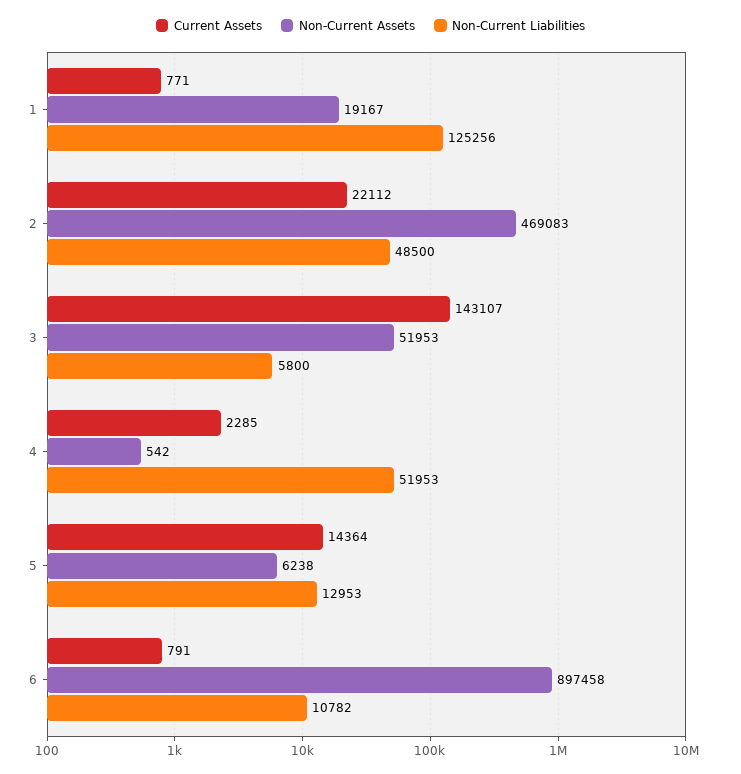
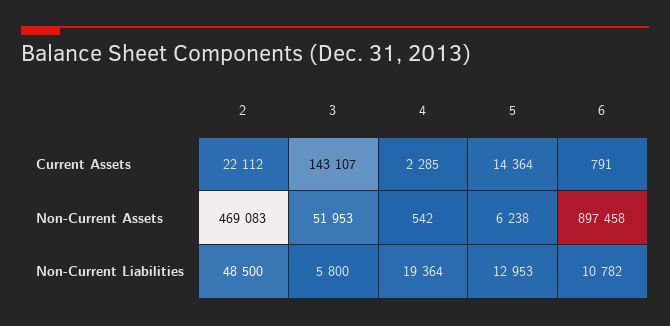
Current Assets, 1: 771 -> none
Non-Current Assets, 1: 19167 -> none
Non-Current Liabilities, 1: 125256 -> none
Non-Current Liabilities, 4: 51953 -> 19364

